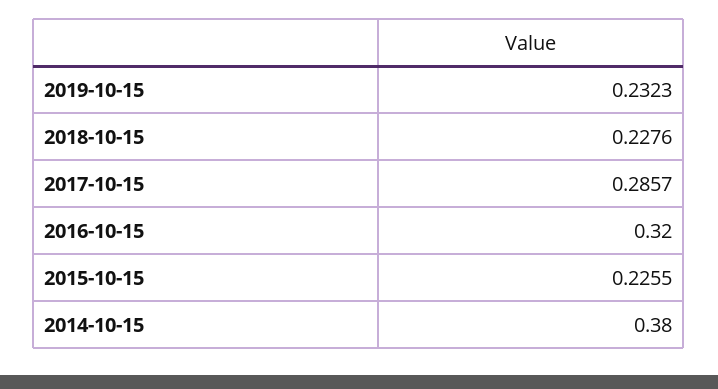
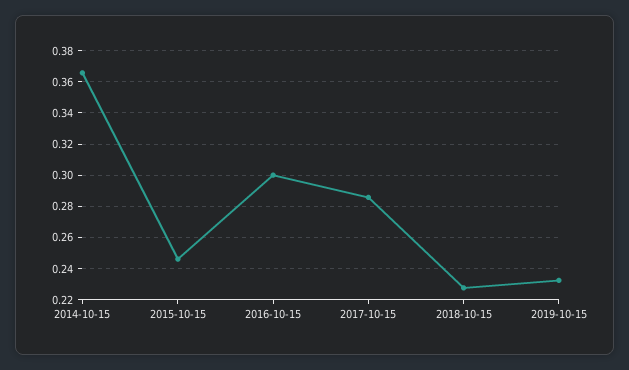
2016-10-15: 0.32 -> 0.3
2015-10-15: 0.2255 -> 0.245
2014-10-15: 0.38 -> 0.365

